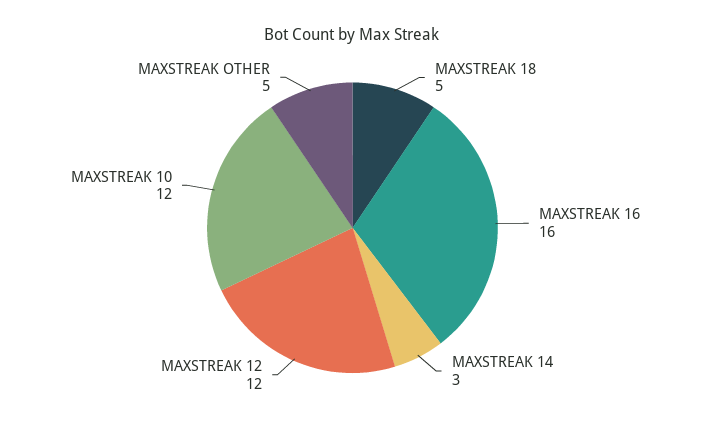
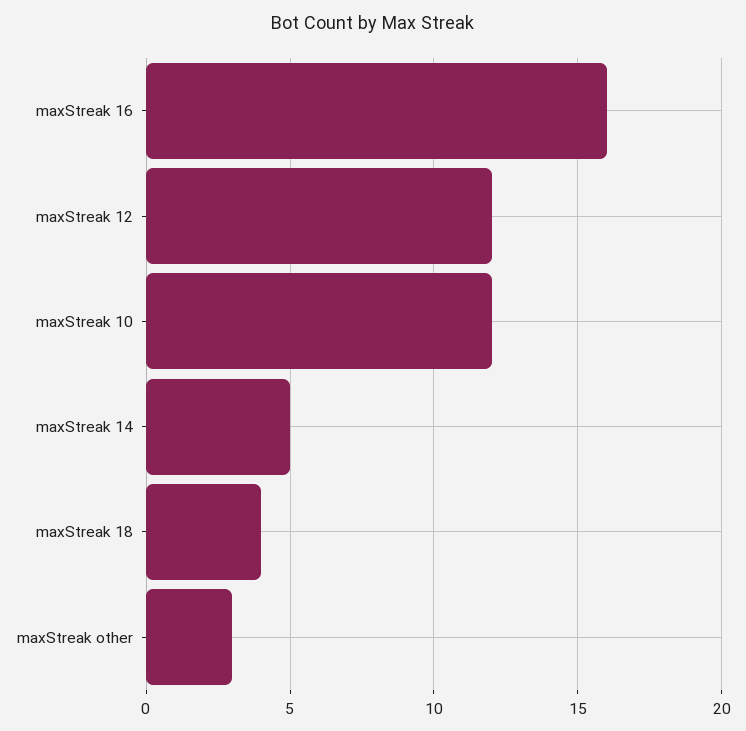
MAXSTREAK 18: 5 -> 4
MAXSTREAK 14: 3 -> 5
MAXSTREAK OTHER: 5 -> 3

